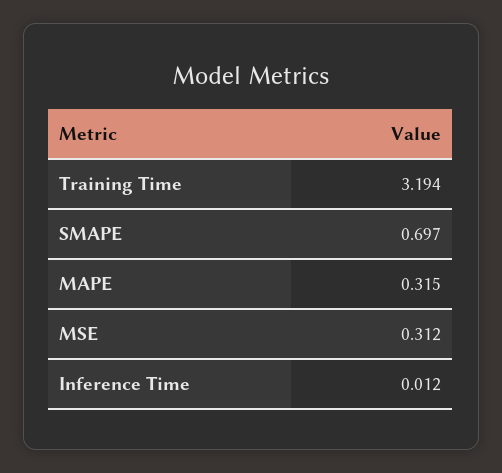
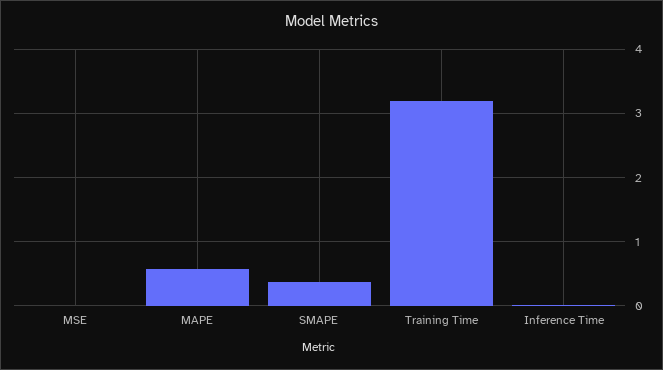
SMAPE: 0.697 -> 0.4
MAPE: 0.315 -> 0.6
MSE: 0.312 -> 0

